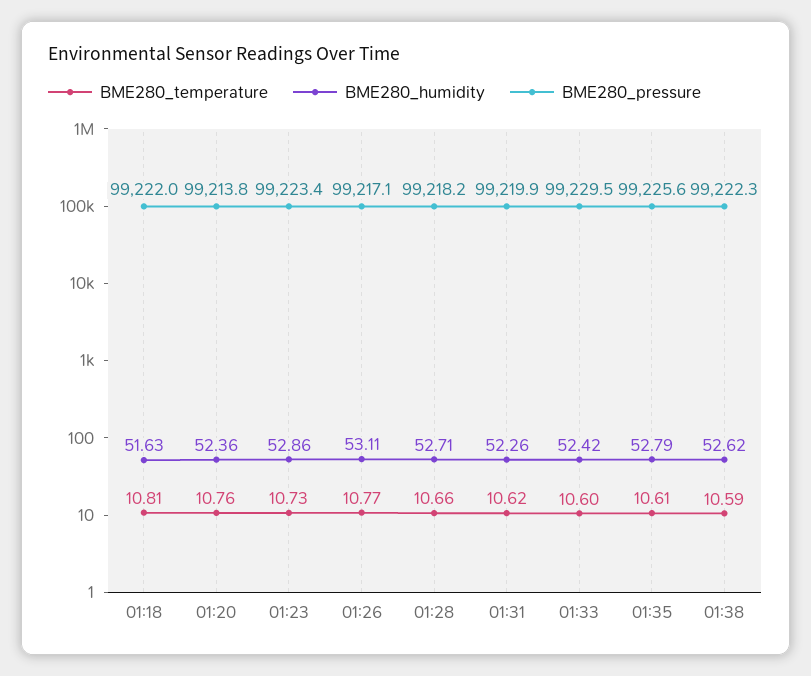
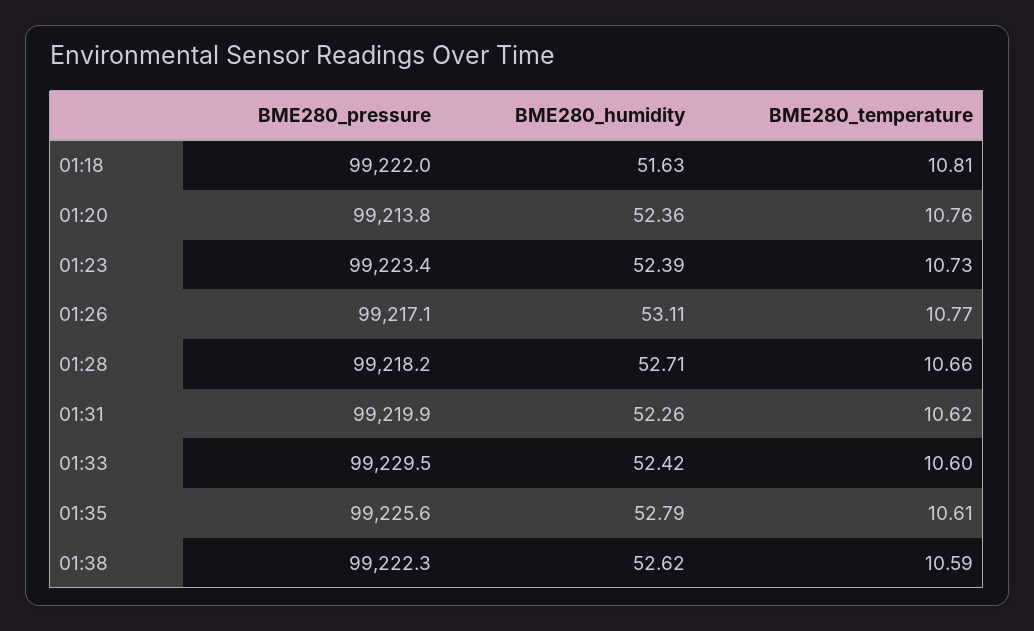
BME280_humidity, 01:23: 52.86 -> 52.39

